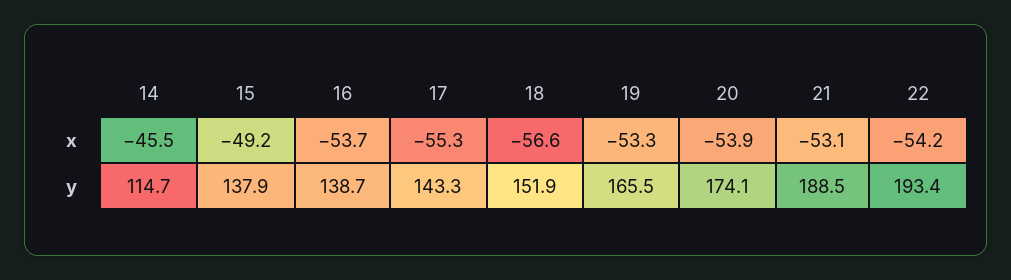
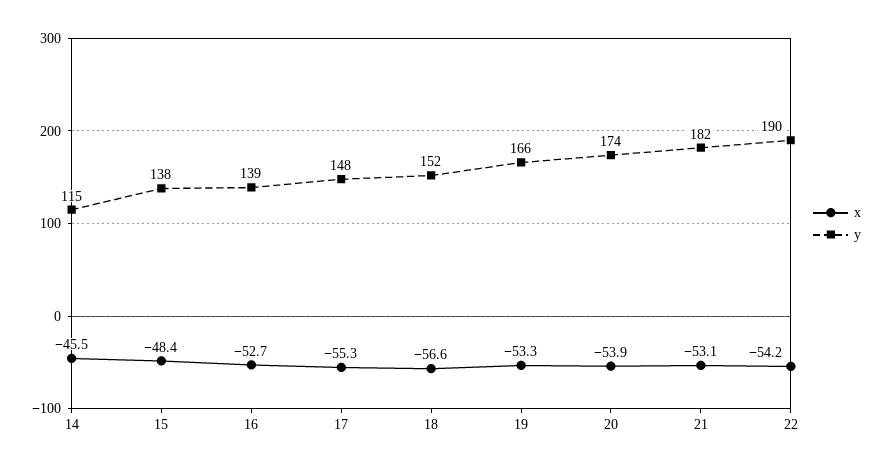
x, 15: -49.2 -> -48.4
x, 16: -53.7 -> -52.7
y, 17: 143.3 -> 148
y, 21: 188.5 -> 182
y, 22: 193.4 -> 190

